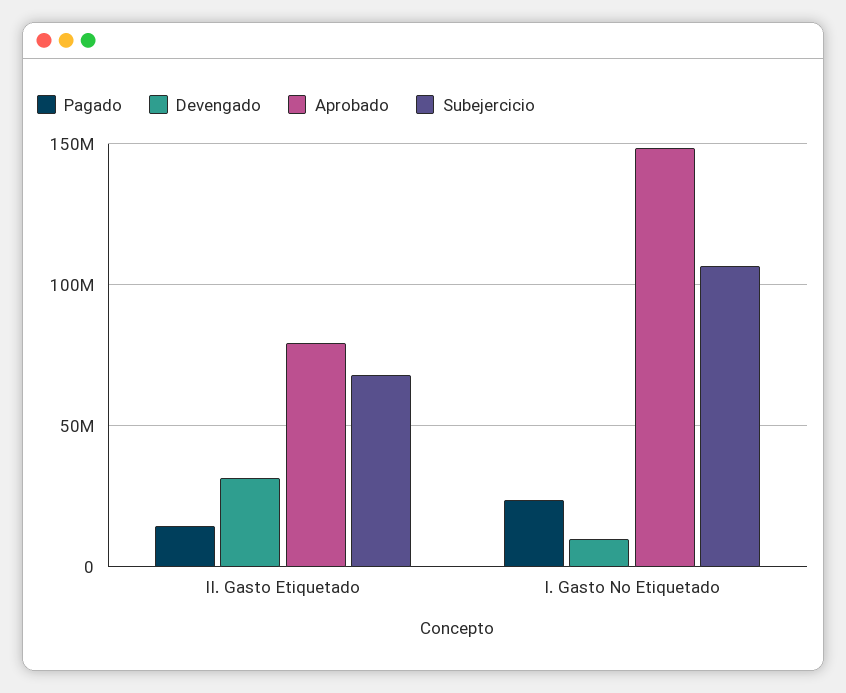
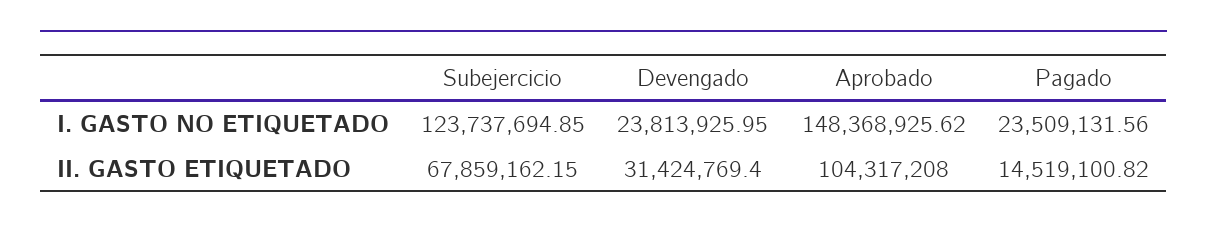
Aprobado, II. Gasto Etiquetado: 80000000 -> 104317208
Devengado, I. Gasto No Etiquetado: 10000000 -> 23813925.95
Subejercicio, I. Gasto No Etiquetado: 105000000 -> 123737694.85

